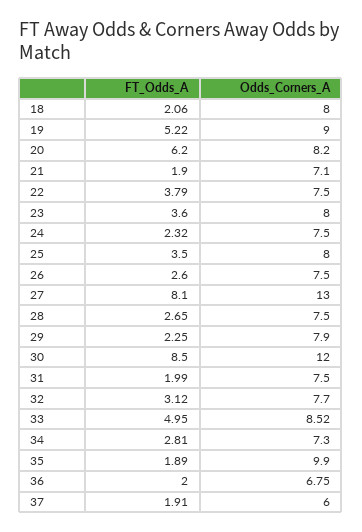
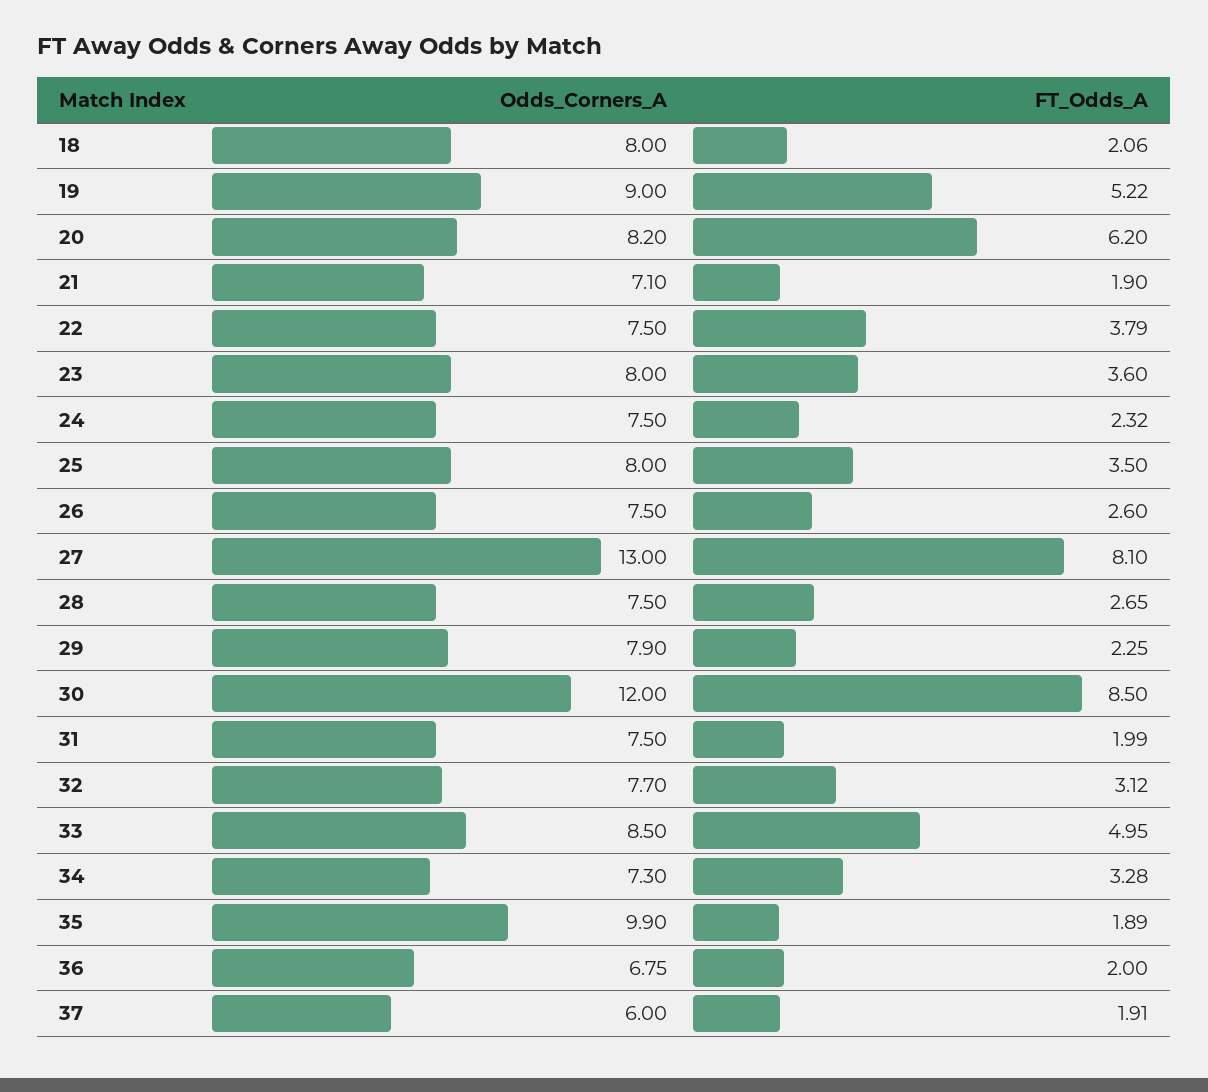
Odds_Corners_A, 33: 8.52 -> 8.5
FT_Odds_A, 34: 2.81 -> 3.28

